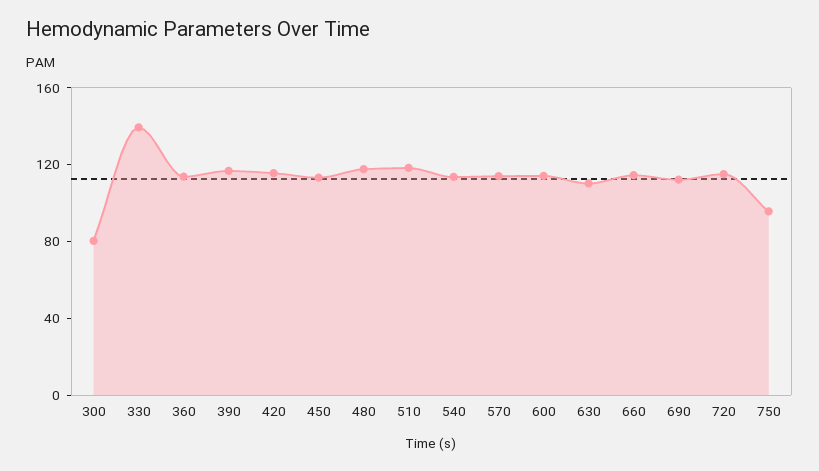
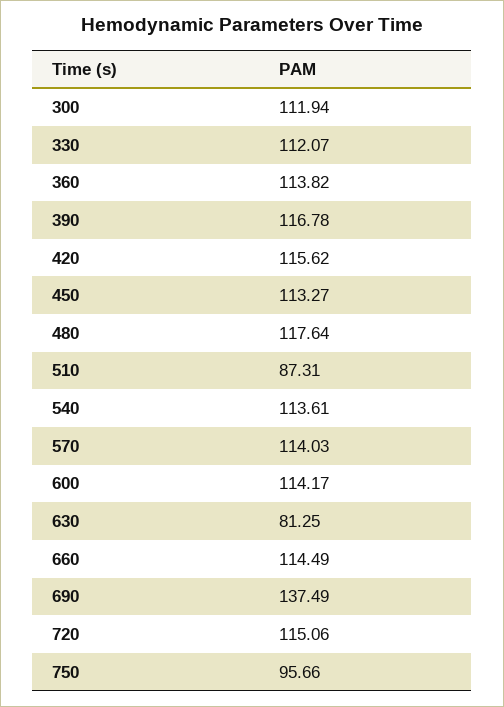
300: 80 -> 111.94
330: 140 -> 112.07
510: 120 -> 87.31
630: 110 -> 81.25
690: 110 -> 137.49

